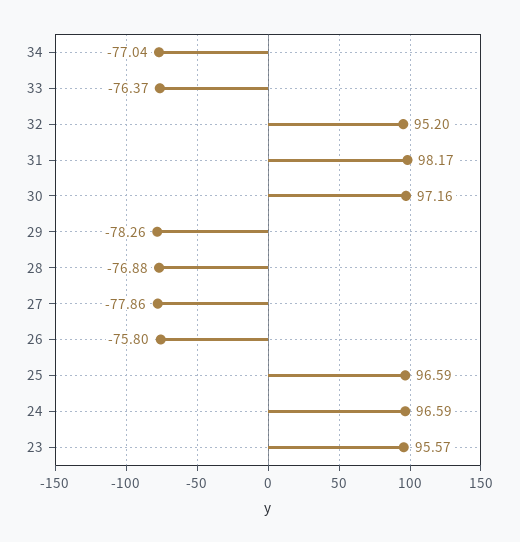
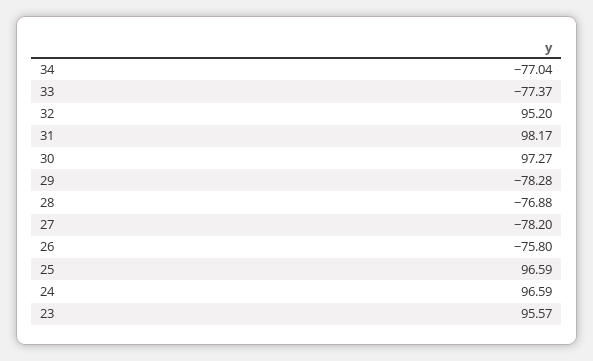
33: -76.37 -> -77.37
30: 97.16 -> 97.27
29: -78.26 -> -78.28
27: -77.86 -> -78.2

